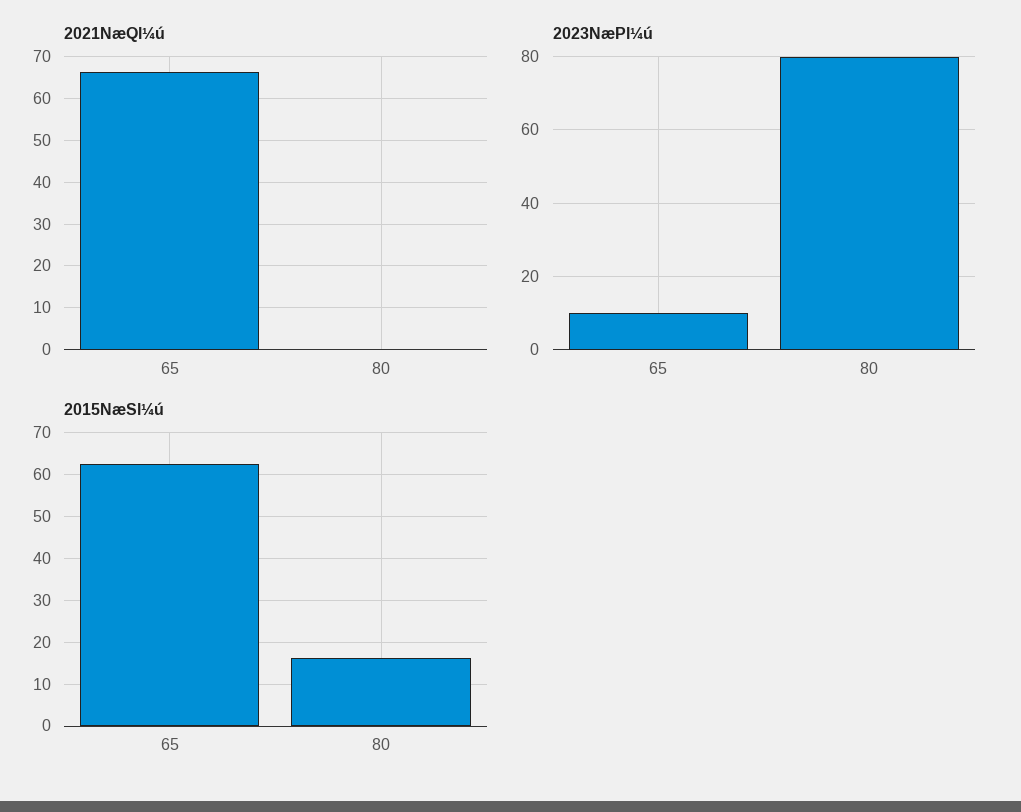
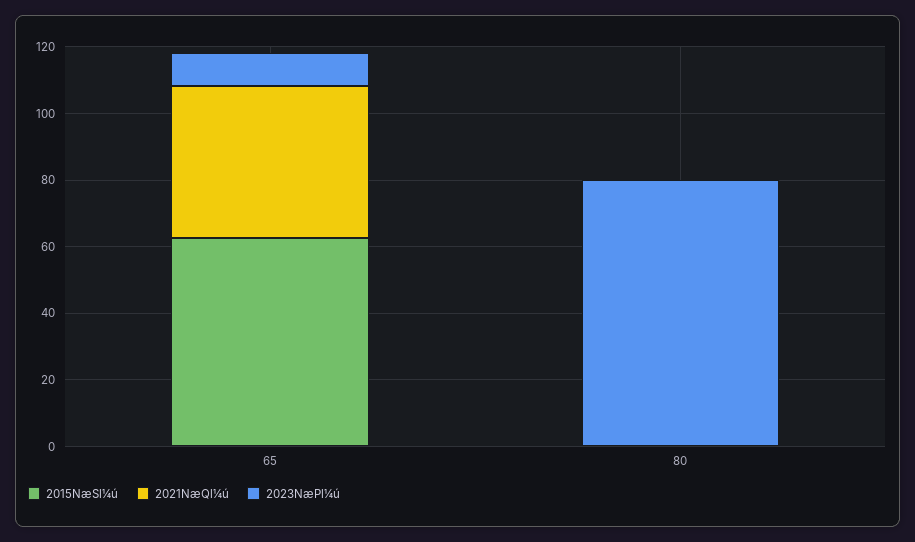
2021NæQl¼ú, 65: 66 -> 45
2015NæSl¼ú, 80: 16 -> 0

